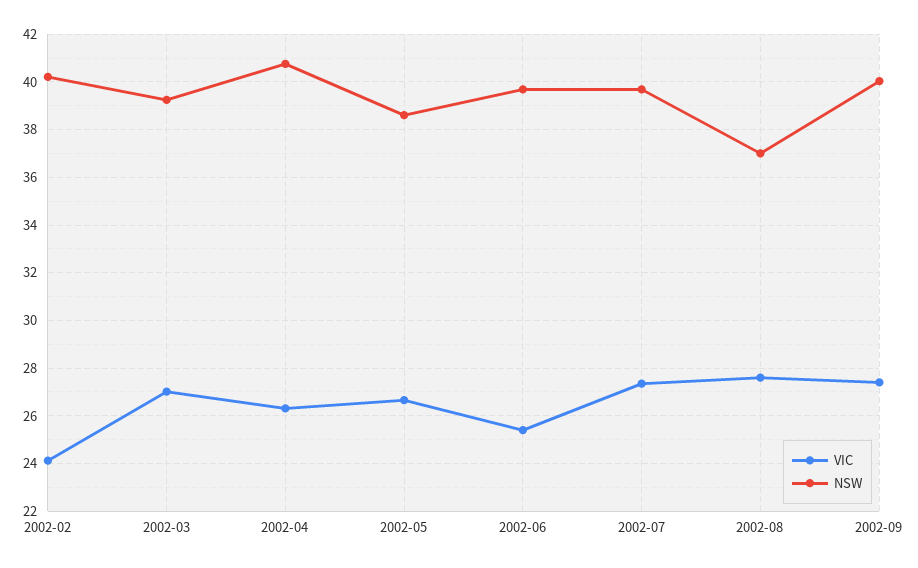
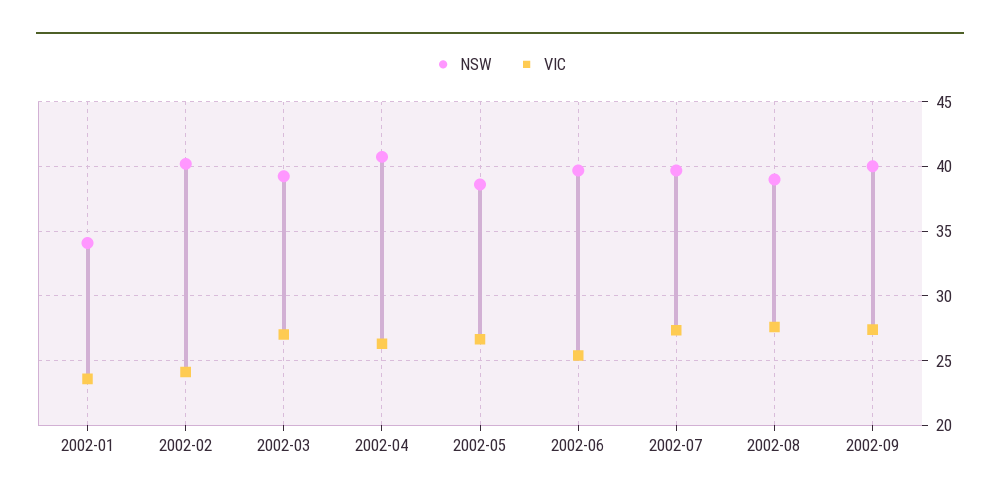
NSW, 2002-08: 37 -> 39
NSW, 2002-01: none -> 34
VIC, 2002-01: none -> 23.5

